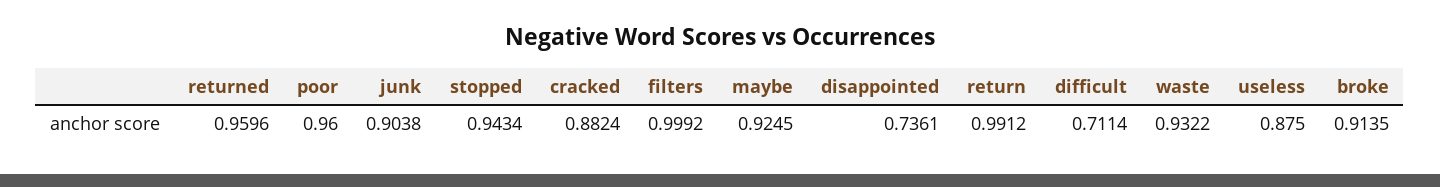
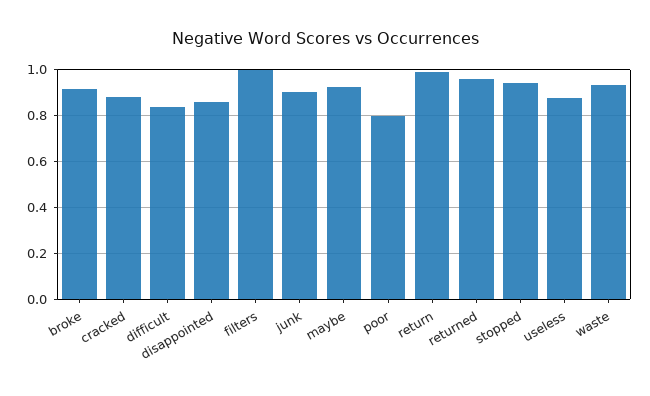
poor: 0.96 -> 0.8
disappointed: 0.7361 -> 0.85
difficult: 0.7114 -> 0.85

